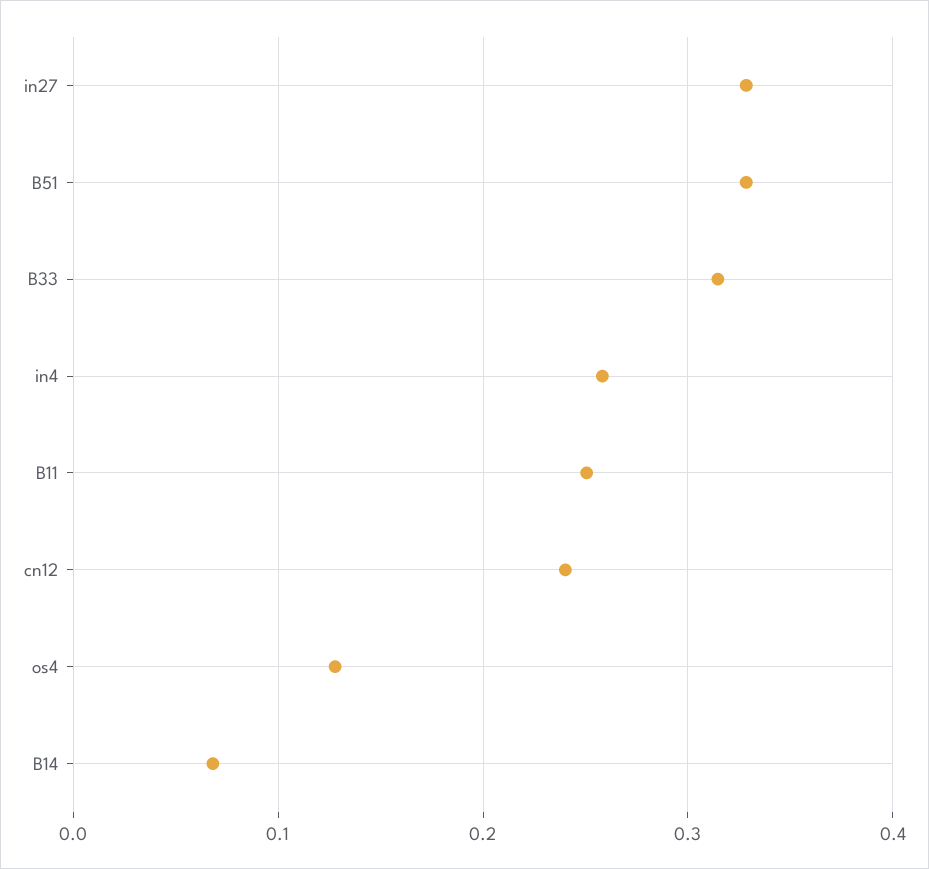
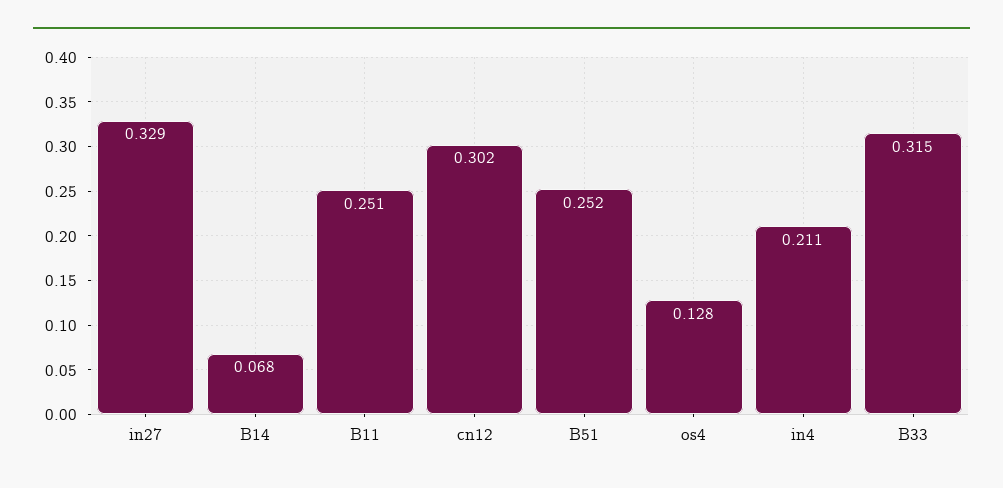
B51: 0.33 -> 0.252
in4: 0.26 -> 0.211
cn12: 0.24 -> 0.302

